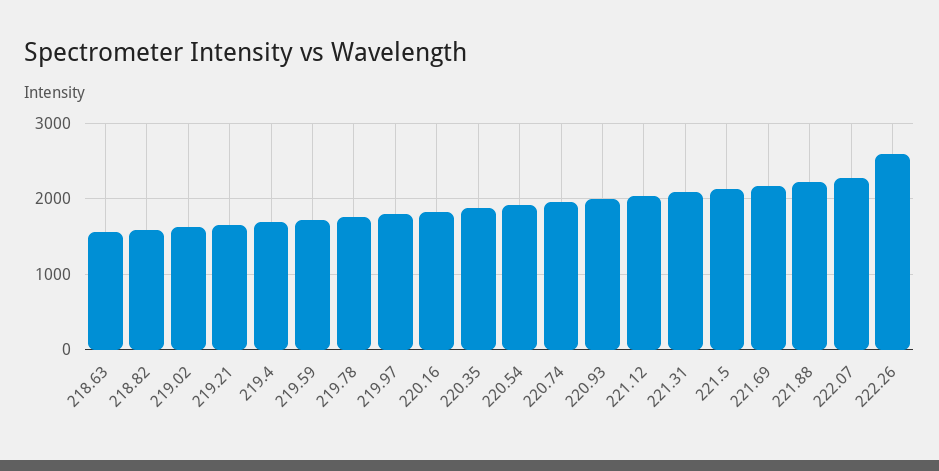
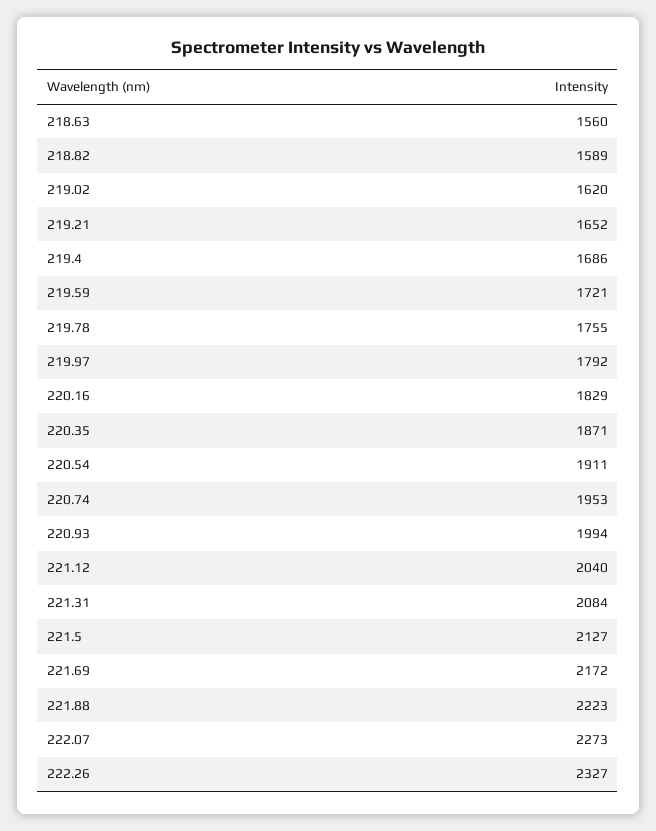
222.26: 2600 -> 2327

